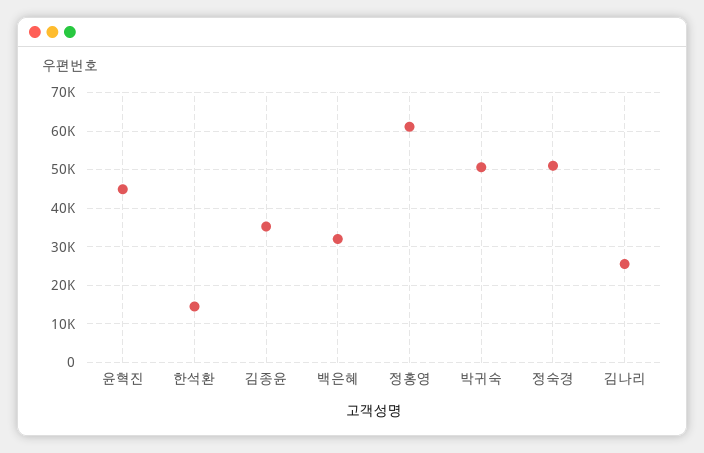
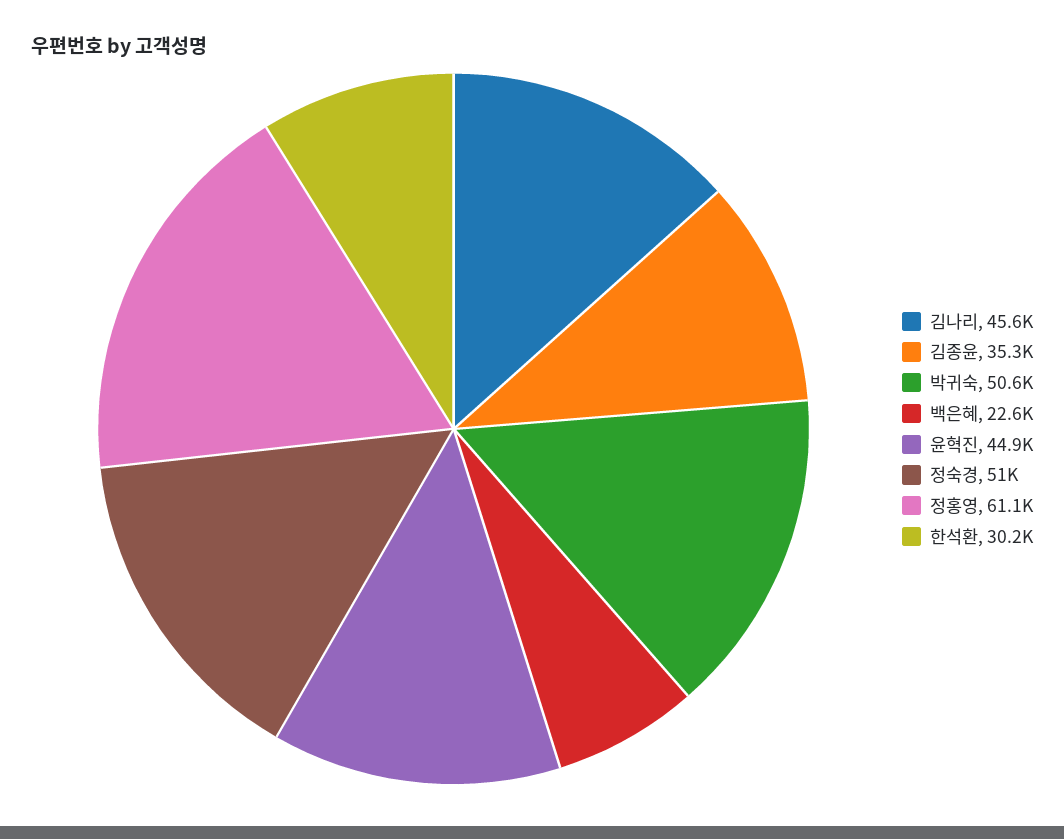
한석환: 14000 -> 30200
백은혜: 32000 -> 22600
김나리: 26000 -> 45600

